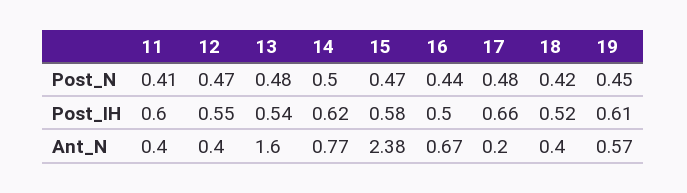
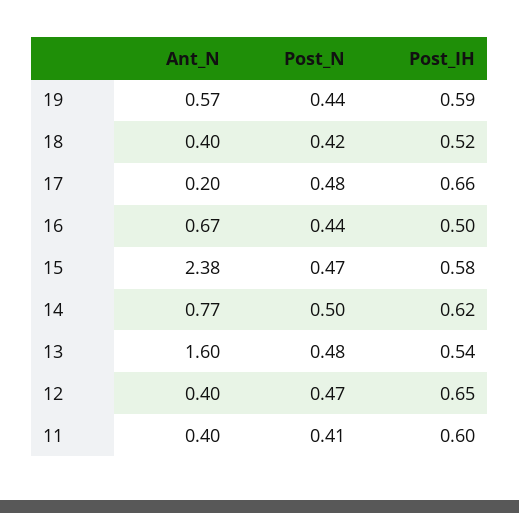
19, Post_N: 0.45 -> 0.44
12, Post_IH: 0.55 -> 0.65
19, Post_IH: 0.61 -> 0.59

